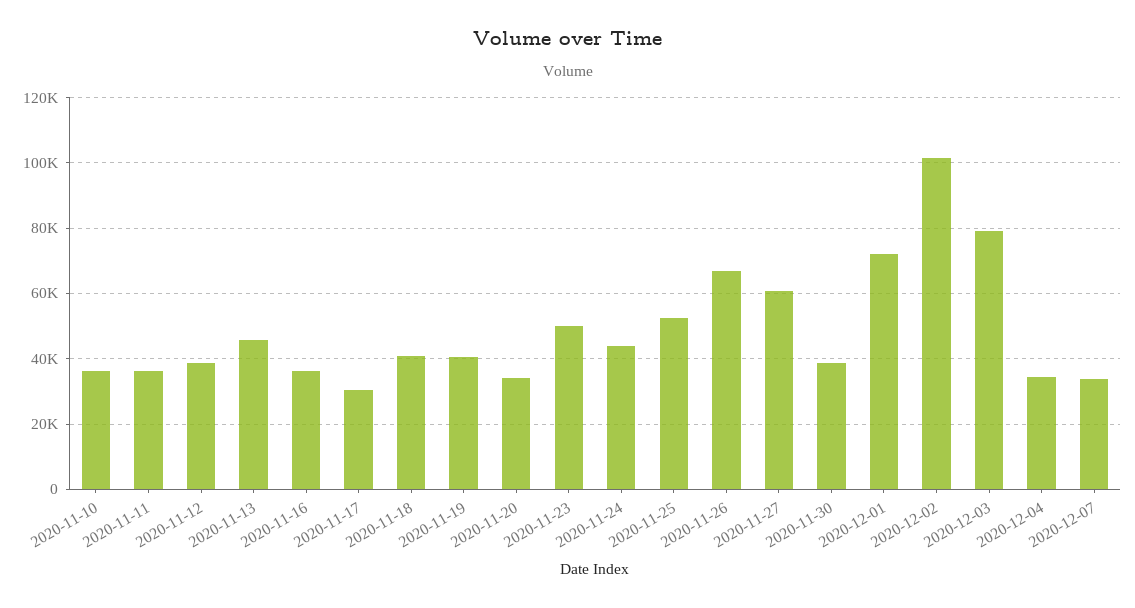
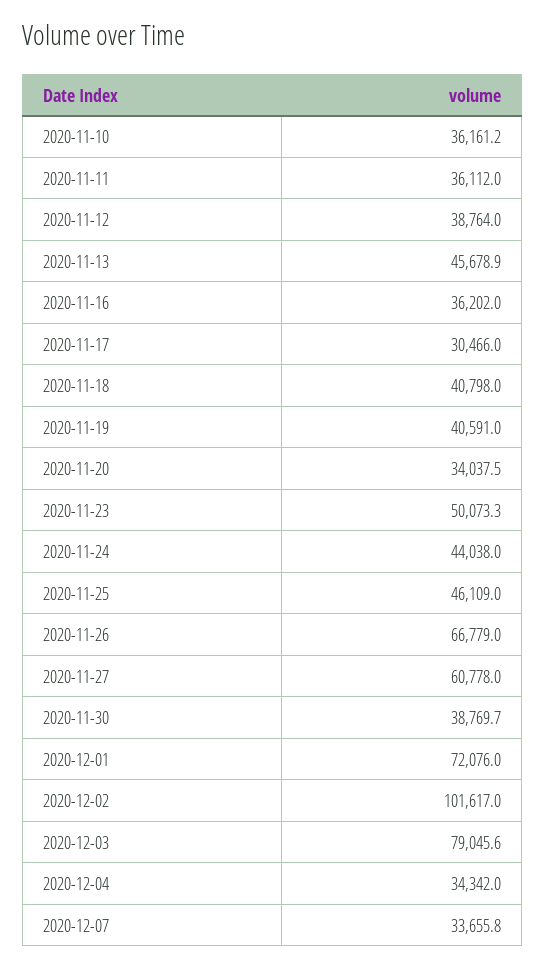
2020-11-25: 52000 -> 46109

